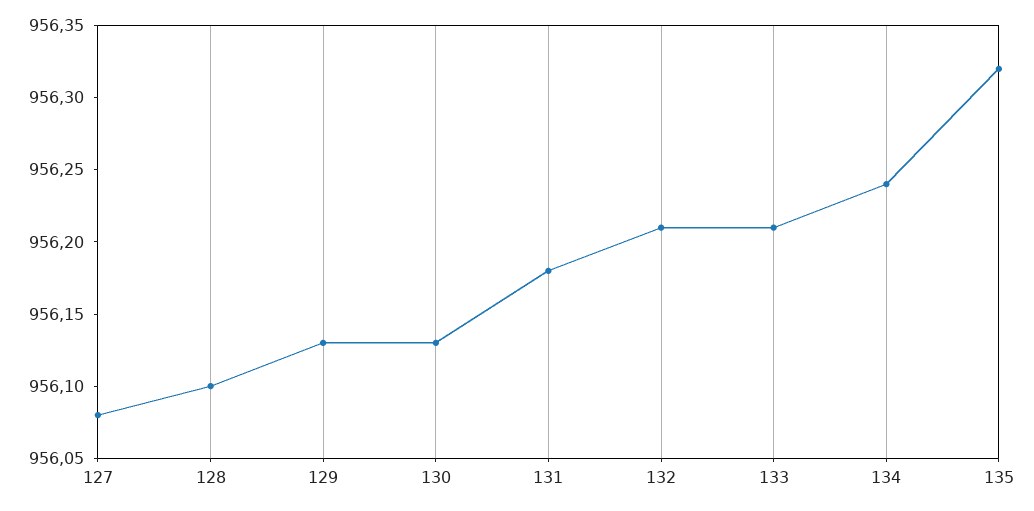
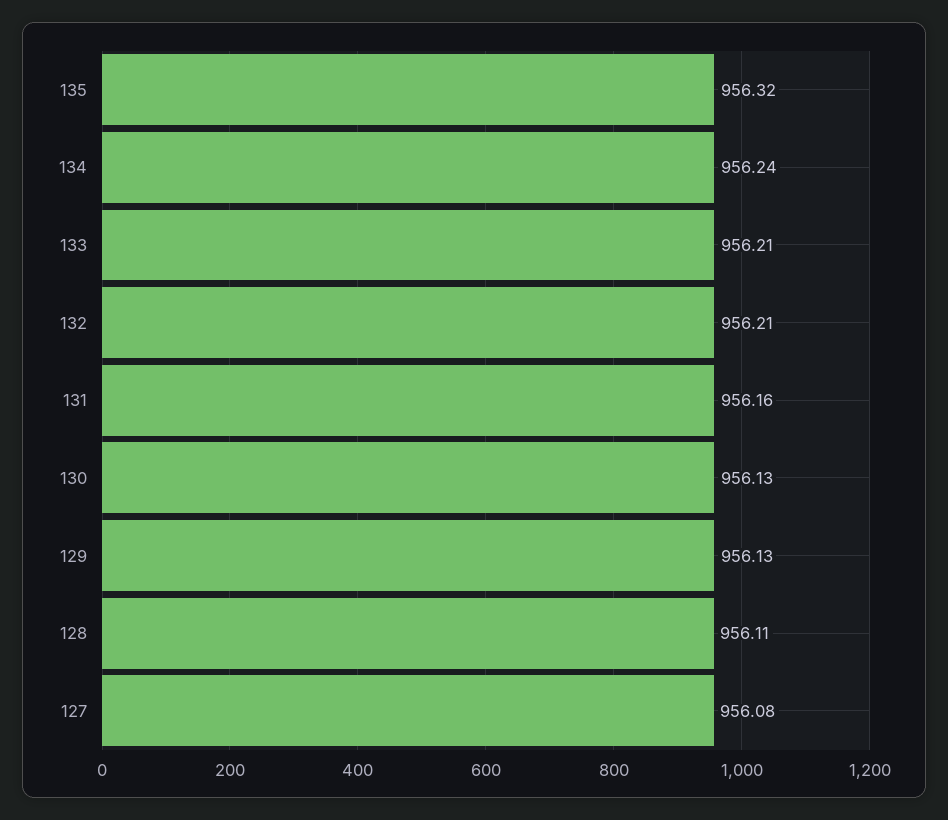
128: 956.1 -> 956.11
131: 956.18 -> 956.16

